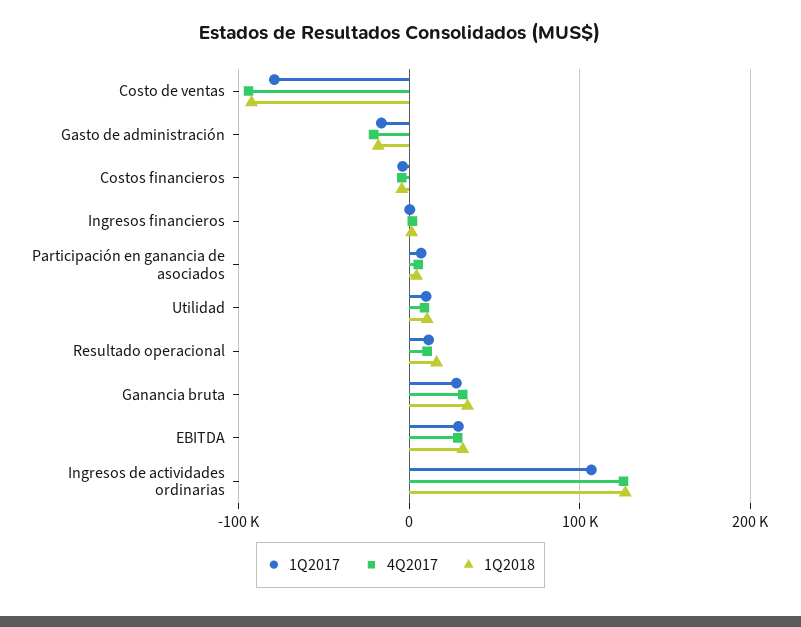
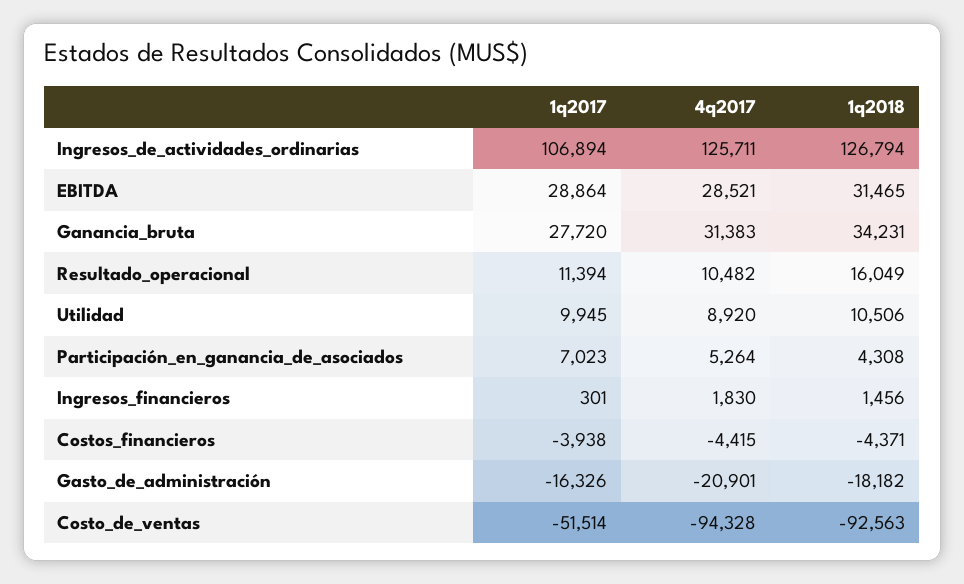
1Q2017, Costo de ventas: -80000 -> -51514

